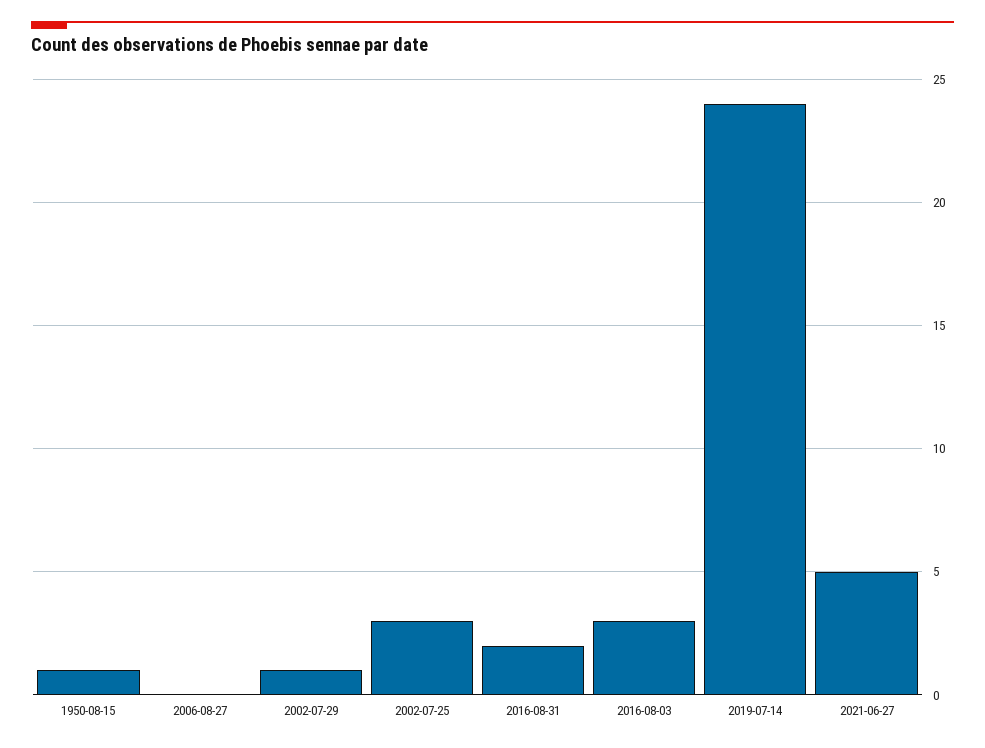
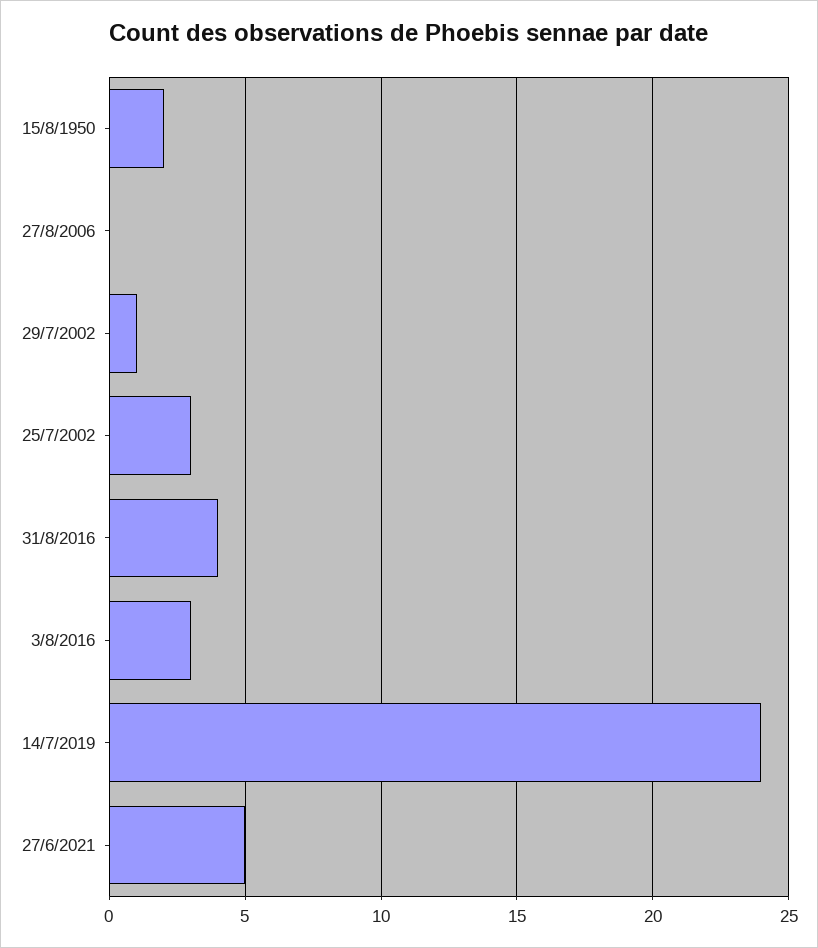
1950-08-15: 1 -> 2
2016-08-31: 2 -> 4

